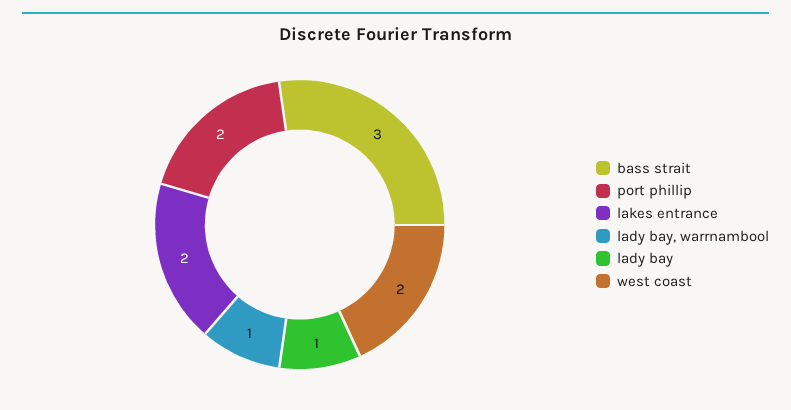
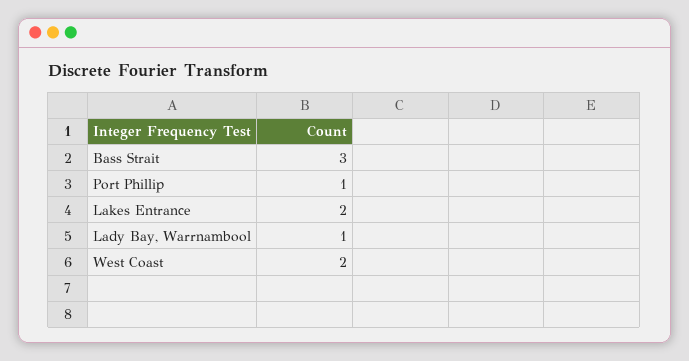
port phillip: 2 -> 1
lady bay: 1 -> none

